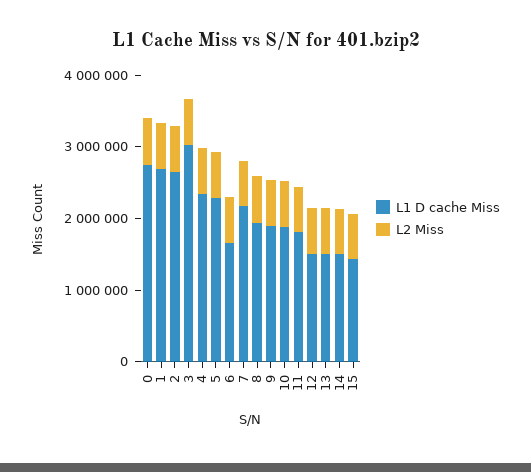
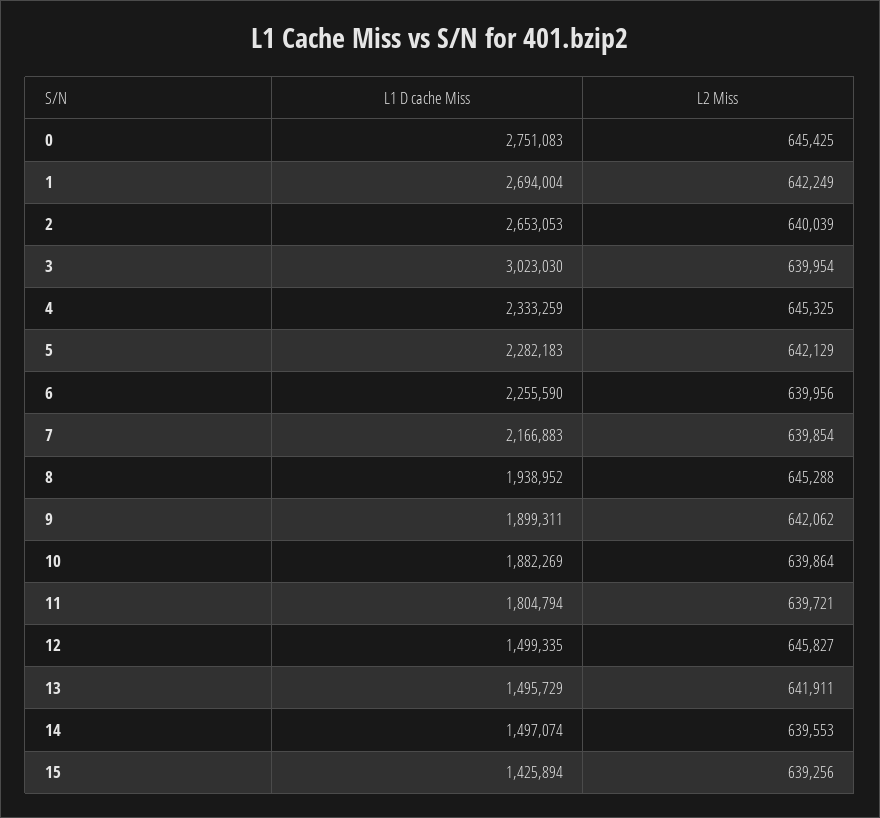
L1 D cache Miss, 6: 1600000 -> 2255590

